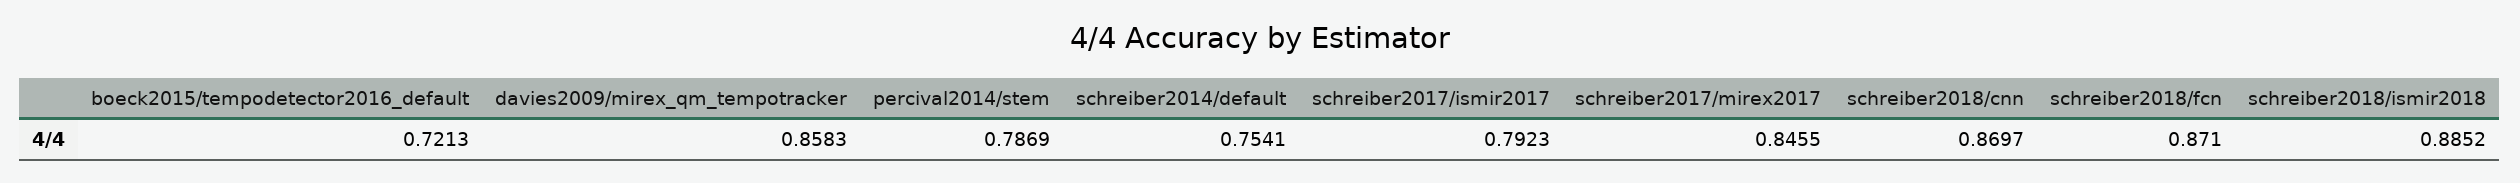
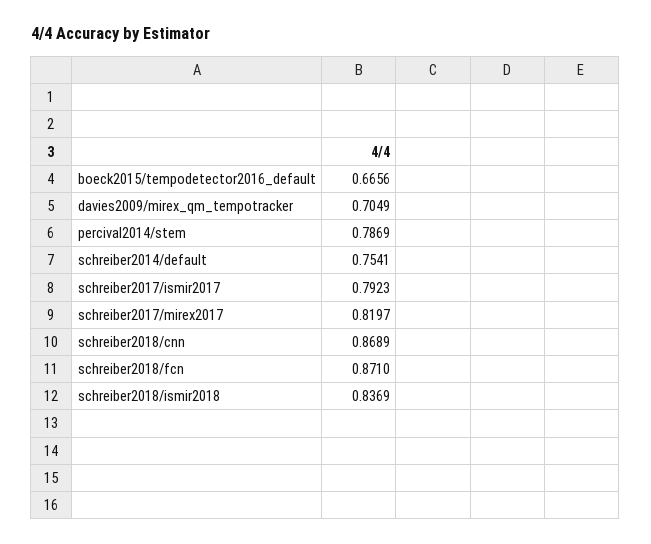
boeck2015/tempodetector2016_default: 0.7213 -> 0.6656
davies2009/mirex_qm_tempotracker: 0.8583 -> 0.7049
schreiber2017/mirex2017: 0.8455 -> 0.8197
schreiber2018/cnn: 0.8697 -> 0.8689
schreiber2018/ismir2018: 0.8852 -> 0.8369

